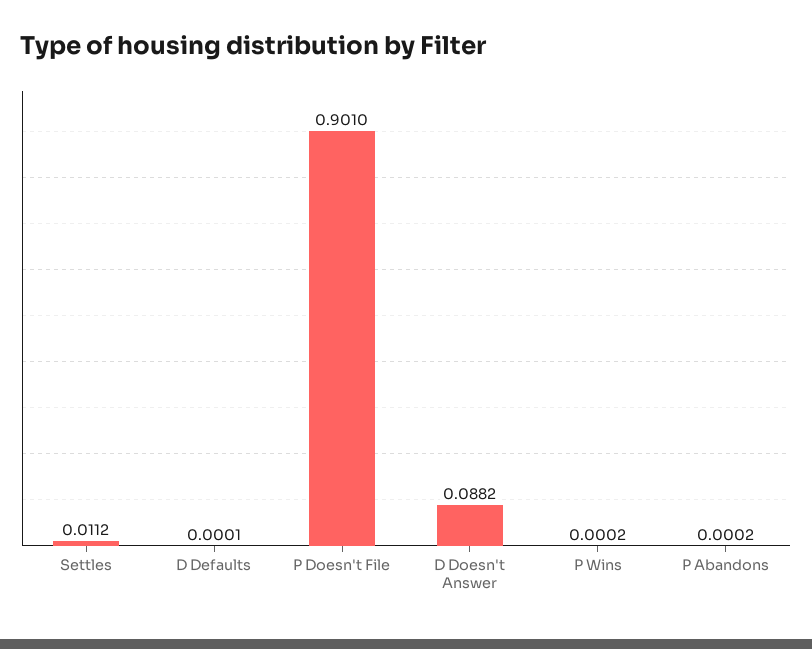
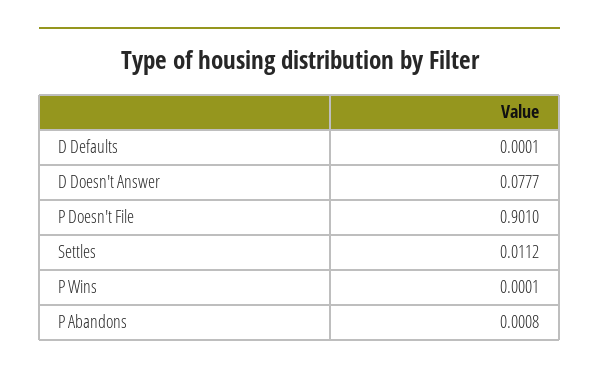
D Doesn't Answer: 0.0882 -> 0.0777
P Wins: 0.0002 -> 0.0001
P Abandons: 0.0002 -> 0.0008

